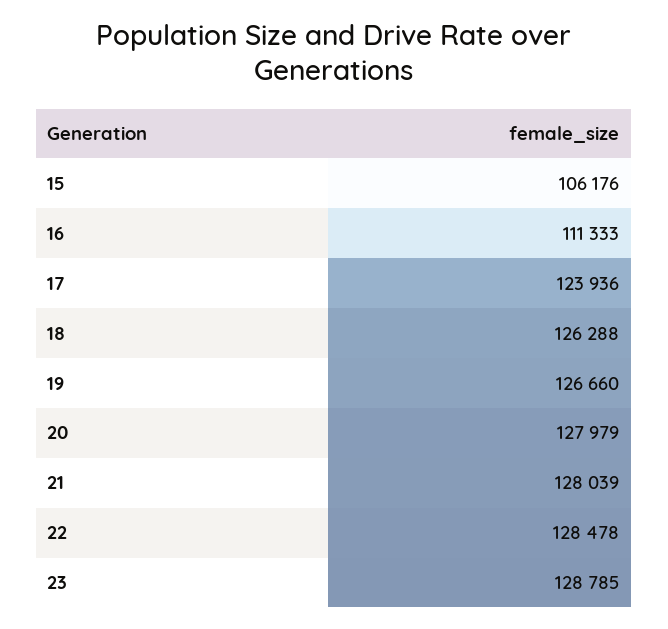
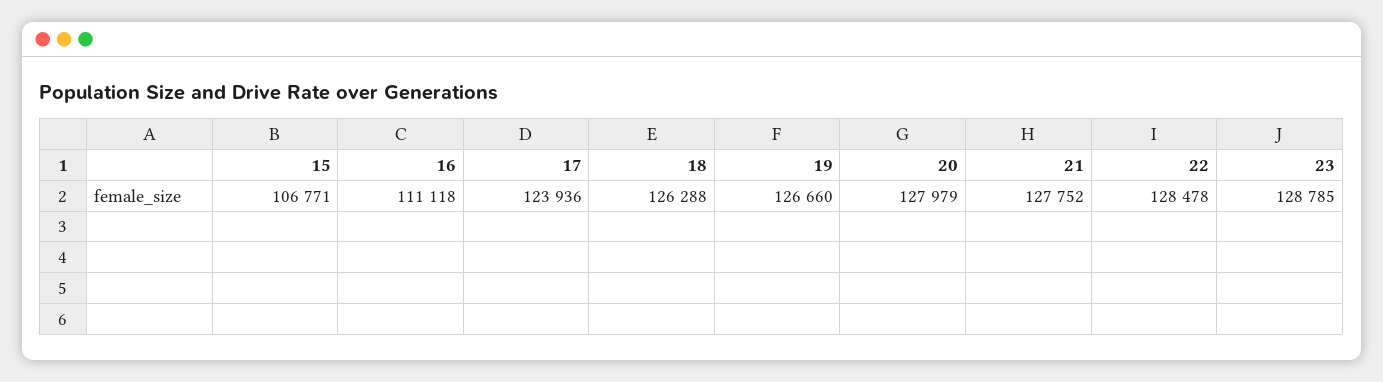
15: 106176 -> 106771
16: 111333 -> 111118
21: 128039 -> 127752

